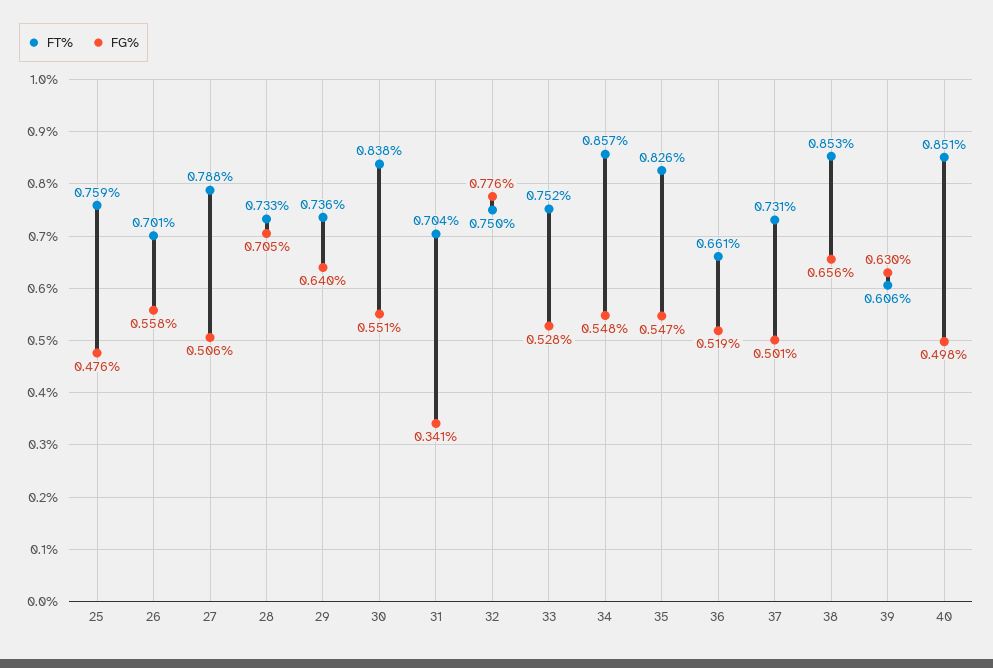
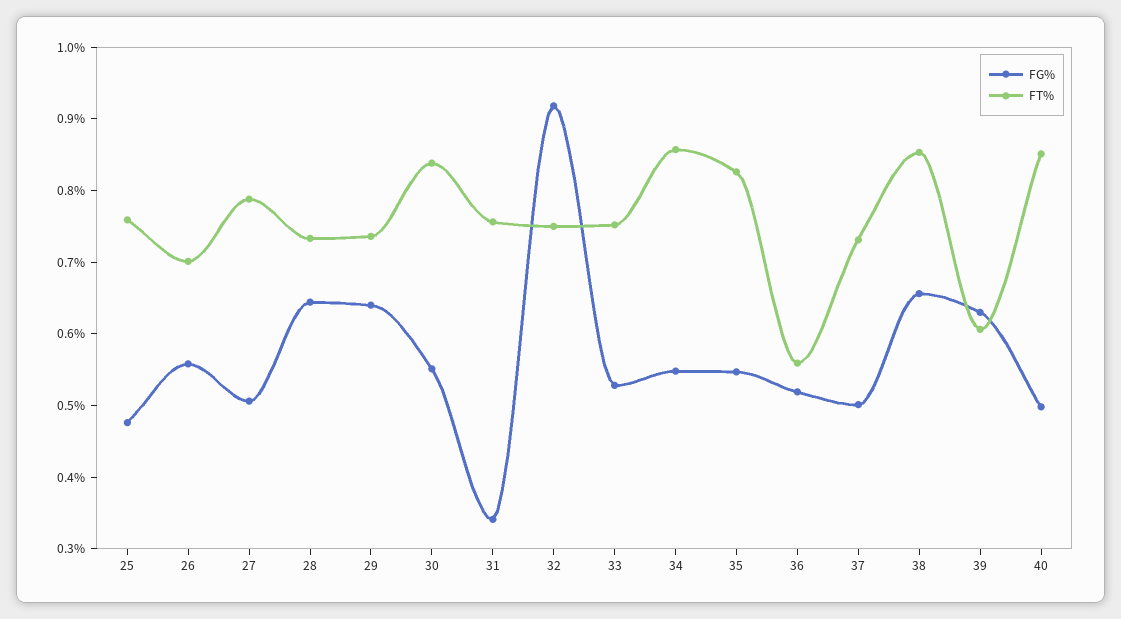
FG%, 28: 0.705 -> 0.64
FT%, 31: 0.704 -> 0.76
FG%, 32: 0.776 -> 0.92
FT%, 36: 0.661 -> 0.56

